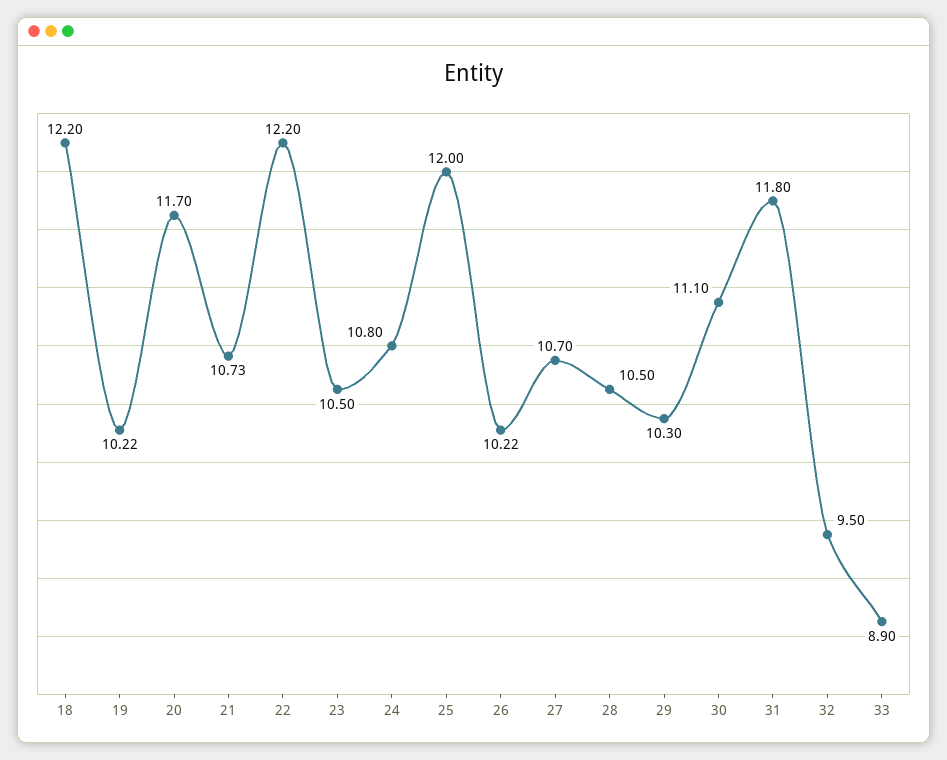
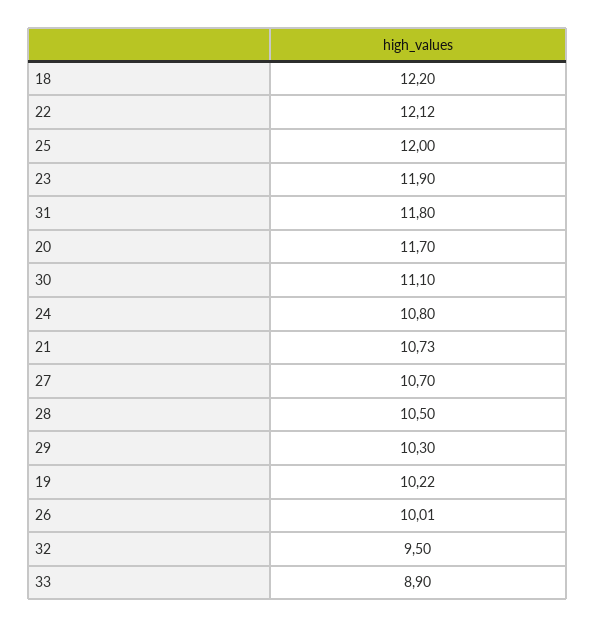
22: 12.2 -> 12.12
23: 10.5 -> 11.9
26: 10.22 -> 10.01

